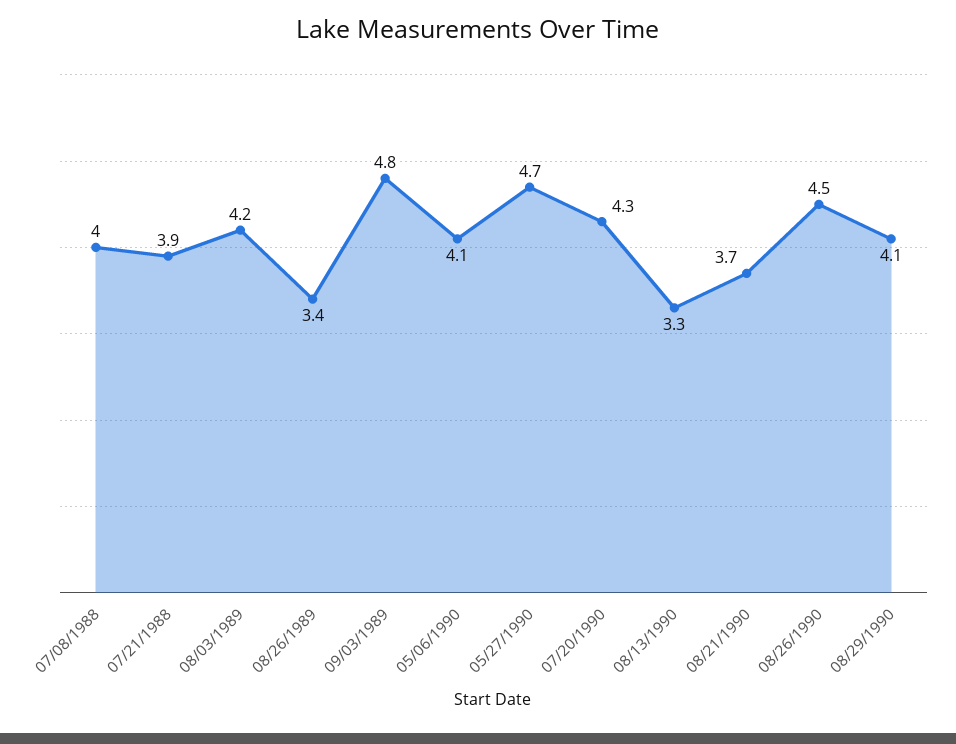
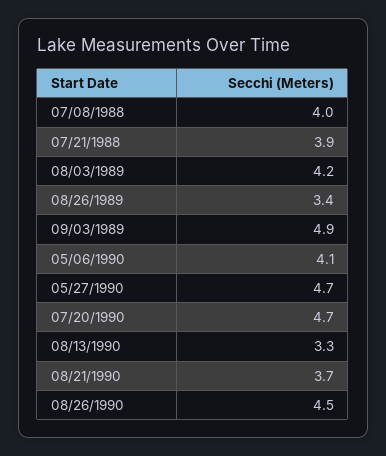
09/03/1989: 4.8 -> 4.9
07/20/1990: 4.3 -> 4.7
08/29/1990: 4.1 -> none

